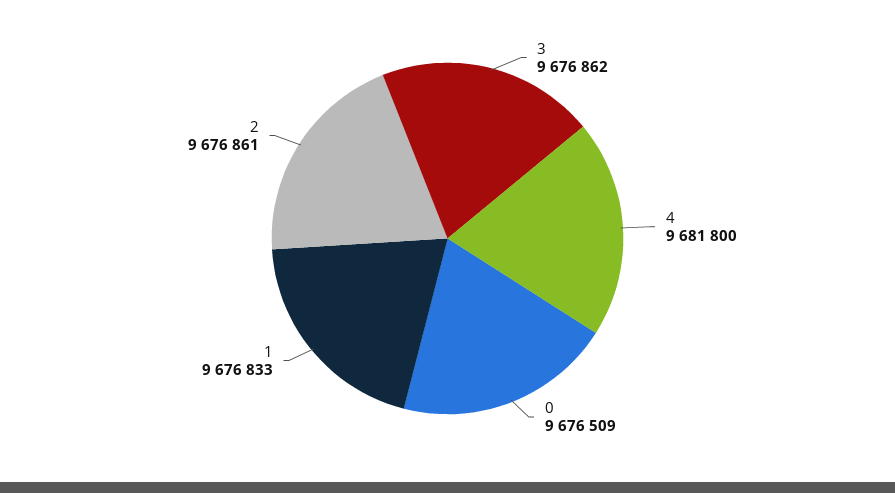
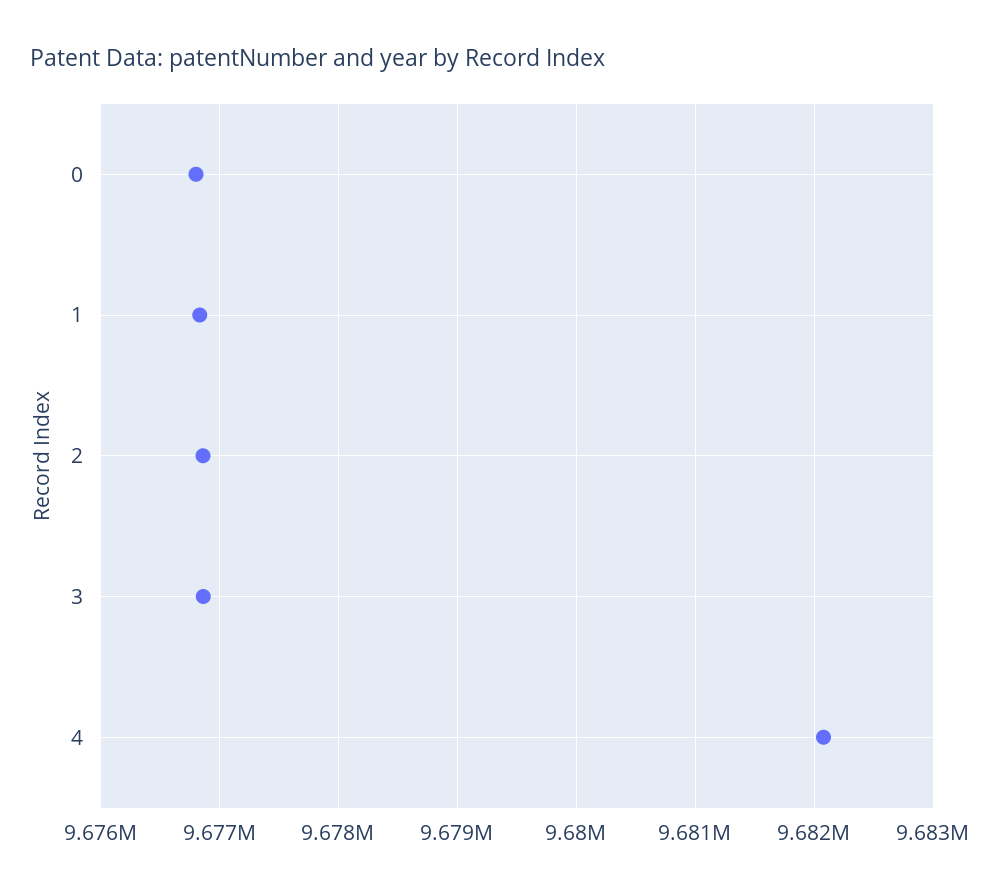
4: 9681800 -> 9682100
0: 9676509 -> 9676800

